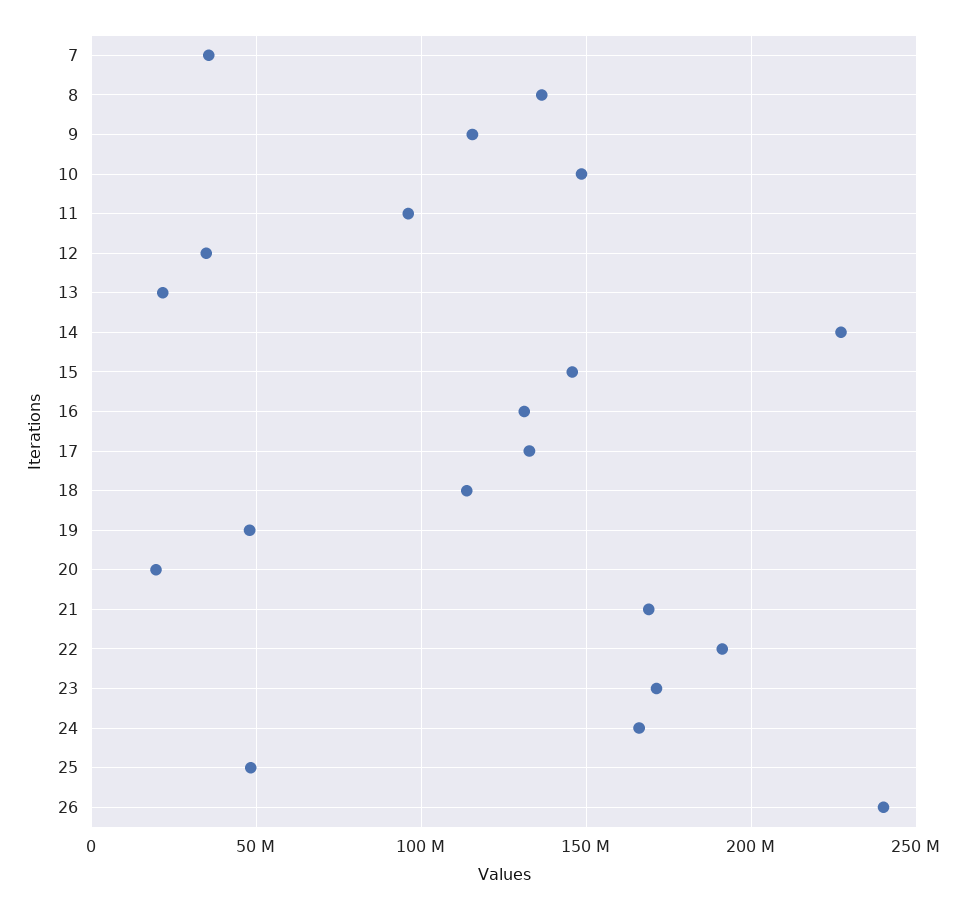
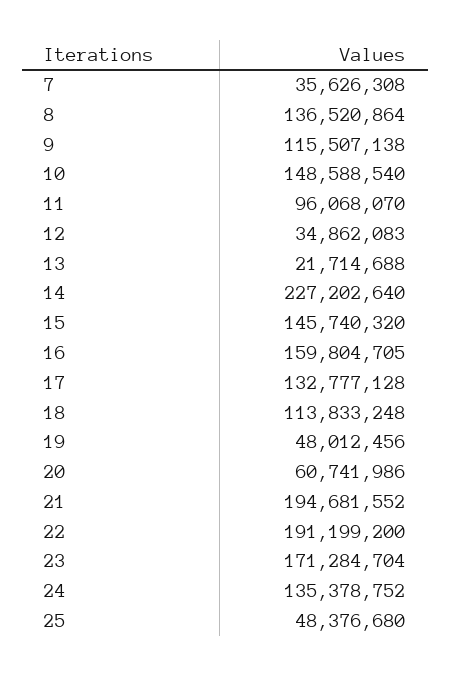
16: 130000000 -> 159804705
20: 20000000 -> 60741986
21: 170000000 -> 194681552
24: 165000000 -> 135378752
26: 240000000 -> none

